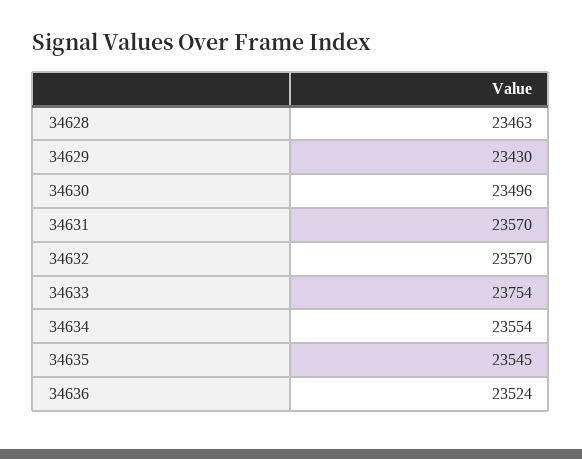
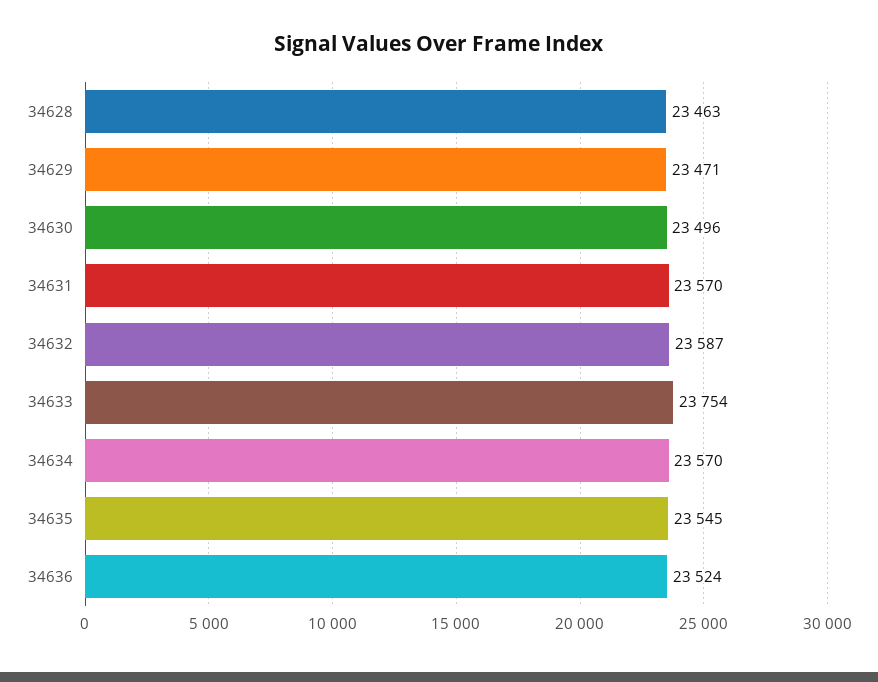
34629: 23430 -> 23471
34632: 23570 -> 23587
34634: 23554 -> 23570

